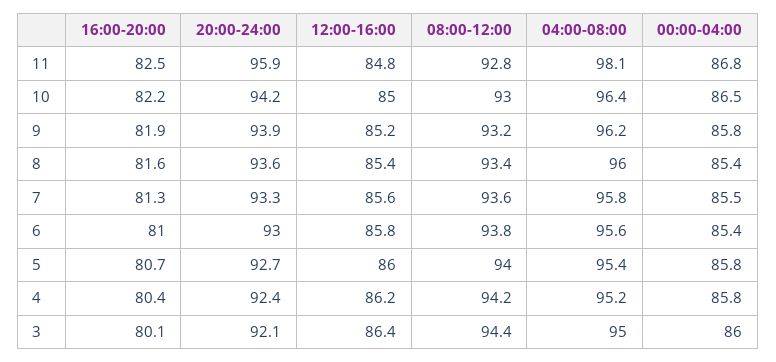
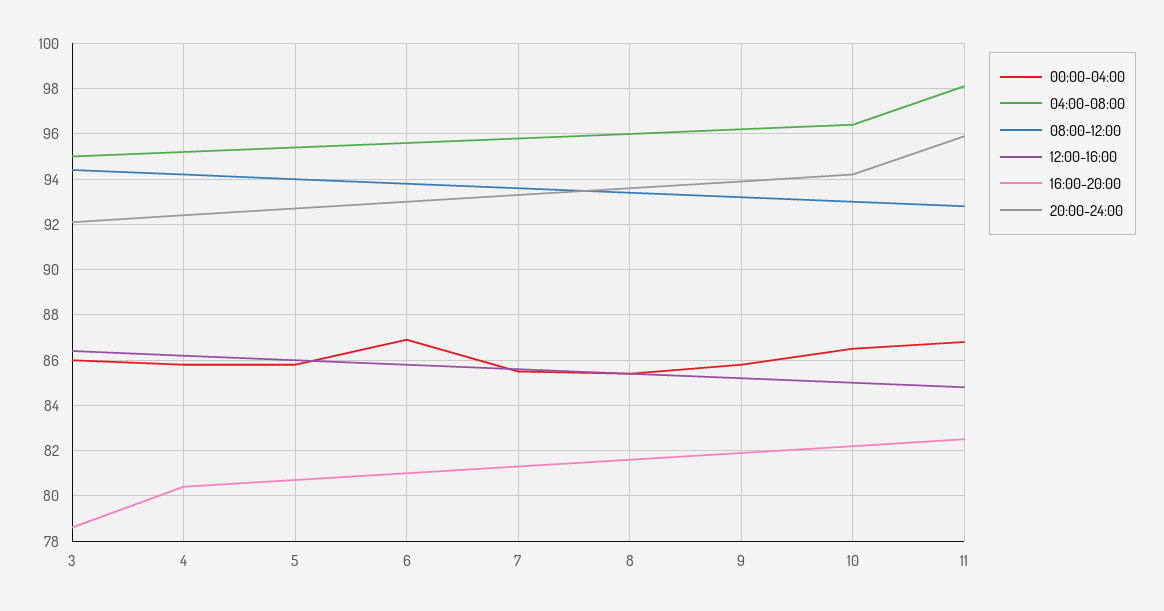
00:00-04:00, 6: 85.4 -> 87
16:00-20:00, 3: 80.1 -> 78.5

